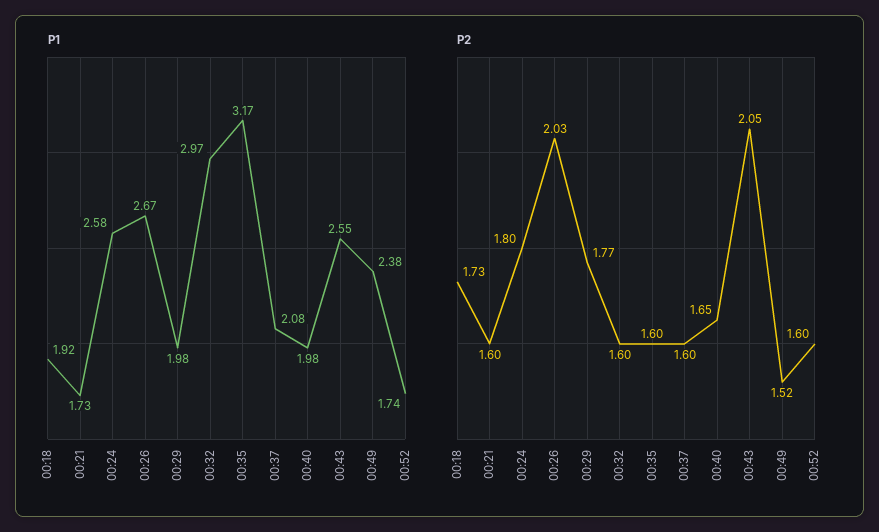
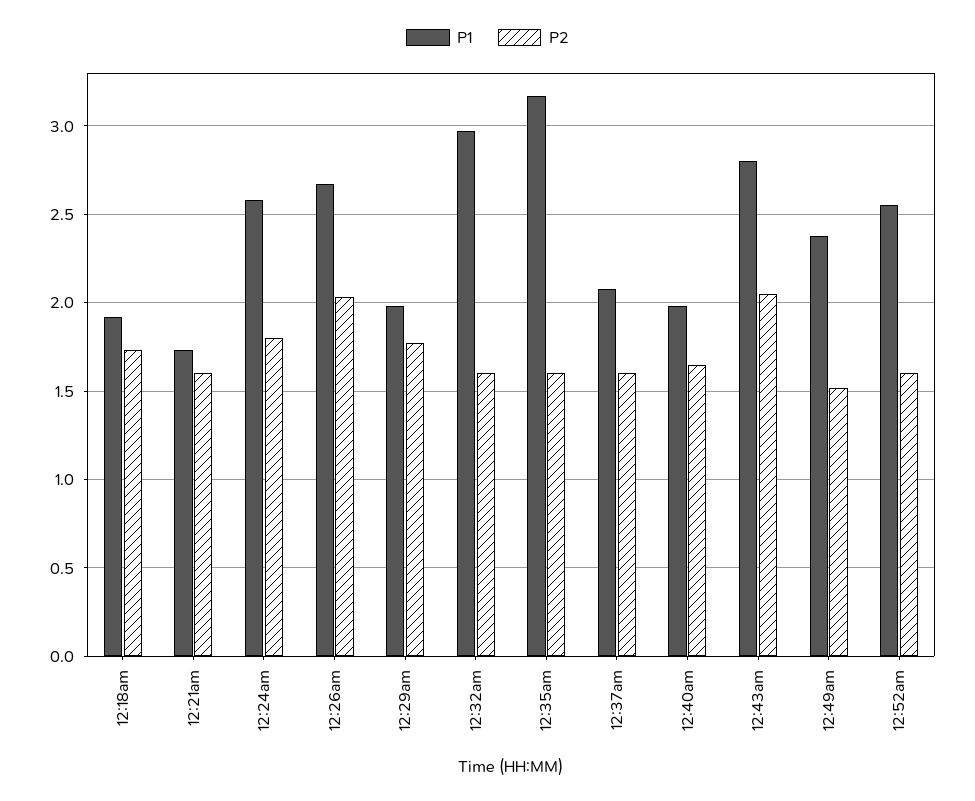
P1, 00:43: 2.55 -> 2.8
P1, 00:52: 1.74 -> 2.55

